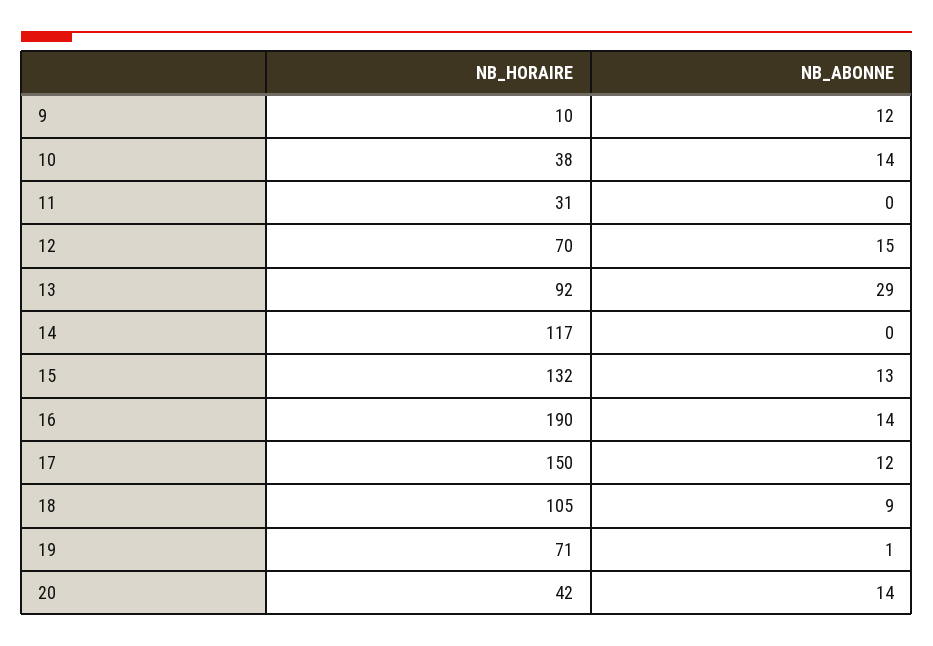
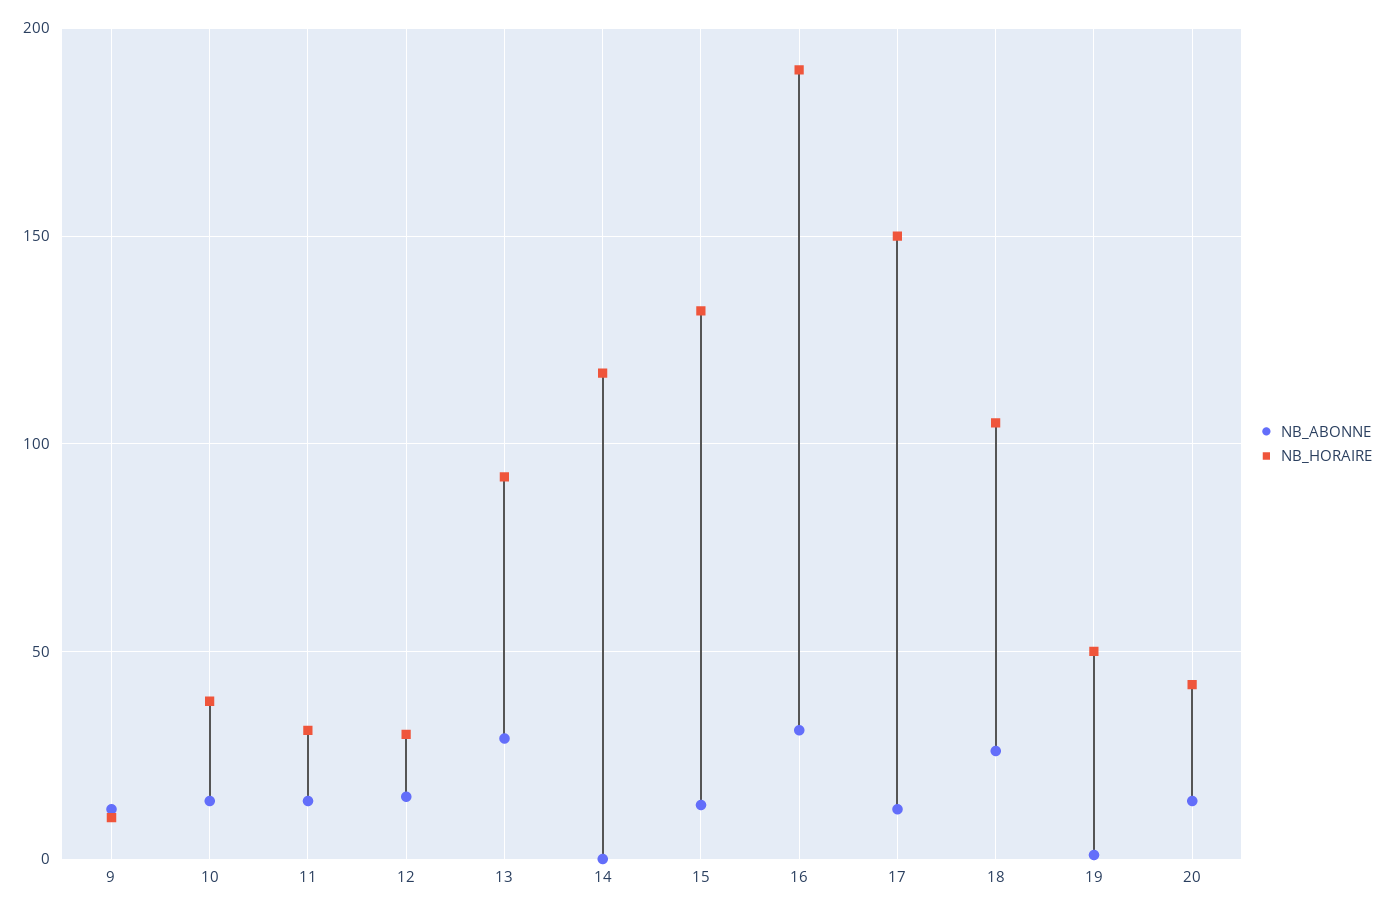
NB_ABONNE, 11: 0 -> 15
NB_HORAIRE, 12: 70 -> 30
NB_ABONNE, 16: 14 -> 30
NB_ABONNE, 18: 9 -> 25
NB_HORAIRE, 19: 71 -> 50

